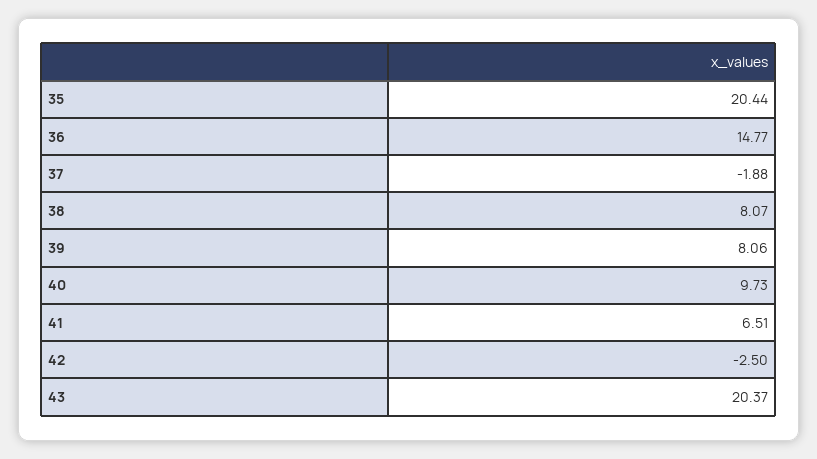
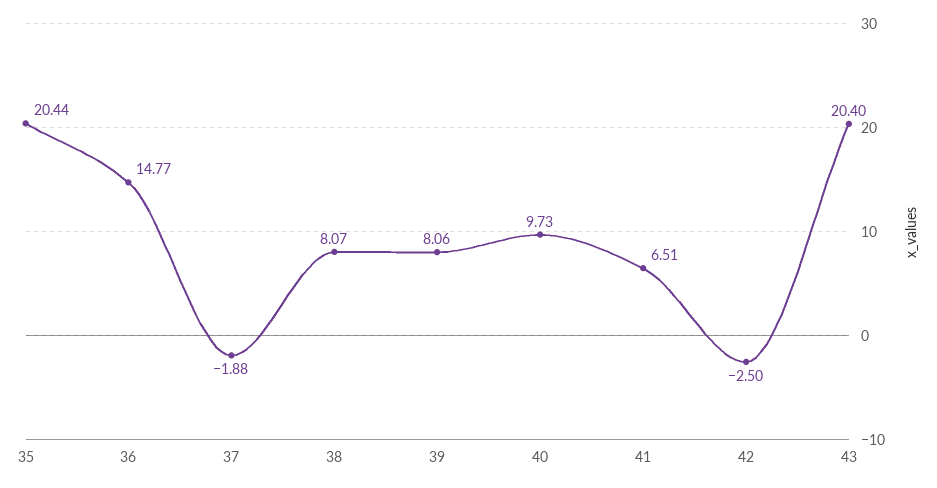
43: 20.37 -> 20.4

